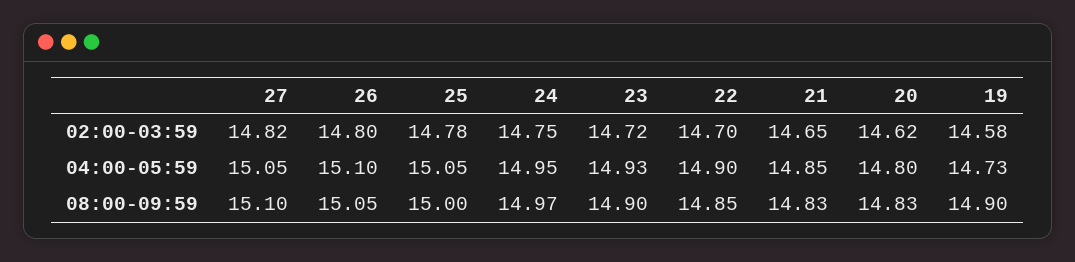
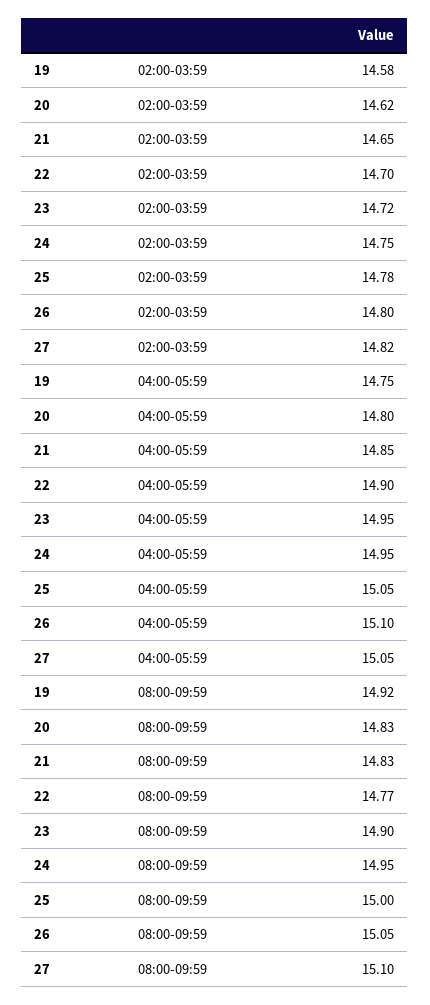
23, 04:00-05:59: 14.93 -> 14.95
19, 04:00-05:59: 14.73 -> 14.75
24, 08:00-09:59: 14.97 -> 14.95
22, 08:00-09:59: 14.85 -> 14.77
19, 08:00-09:59: 14.9 -> 14.92

